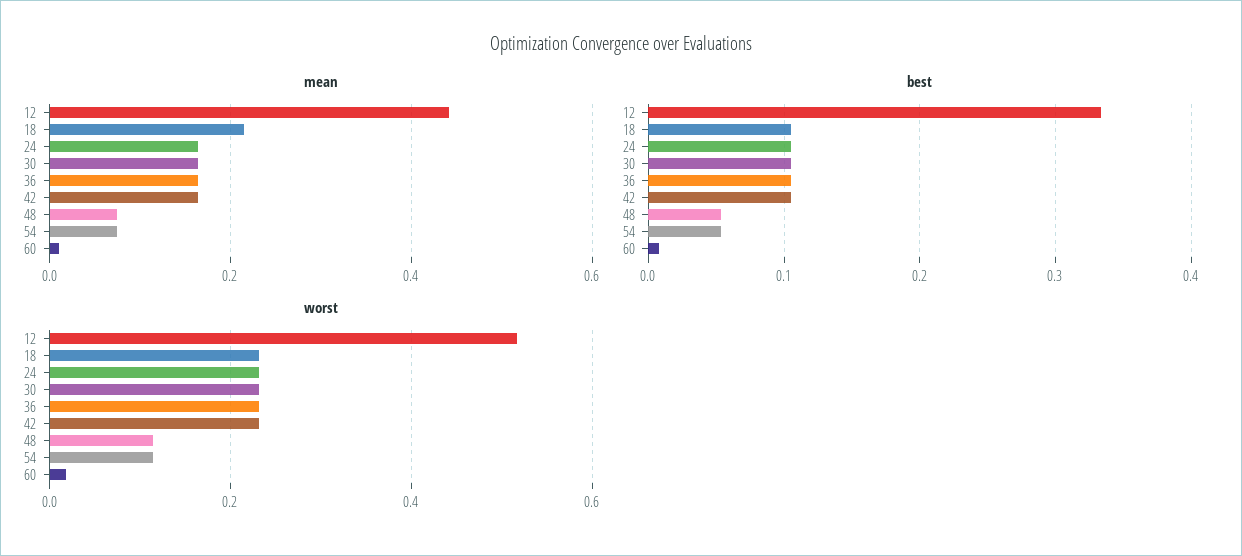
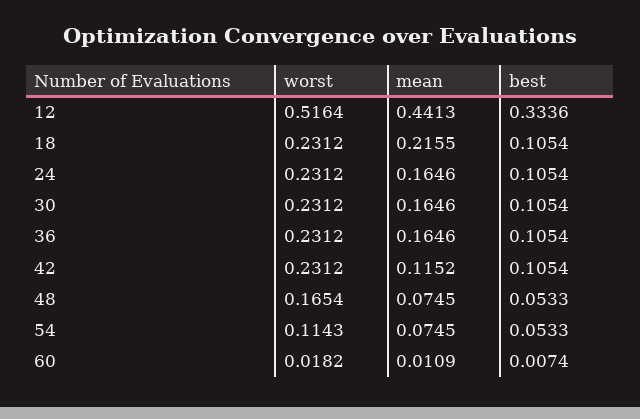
mean, 42: 0.16 -> 0.1152
worst, 48: 0.12 -> 0.1654

